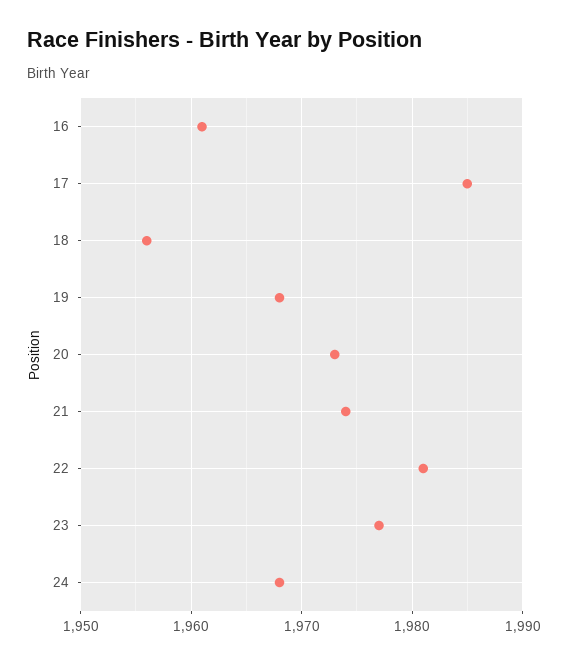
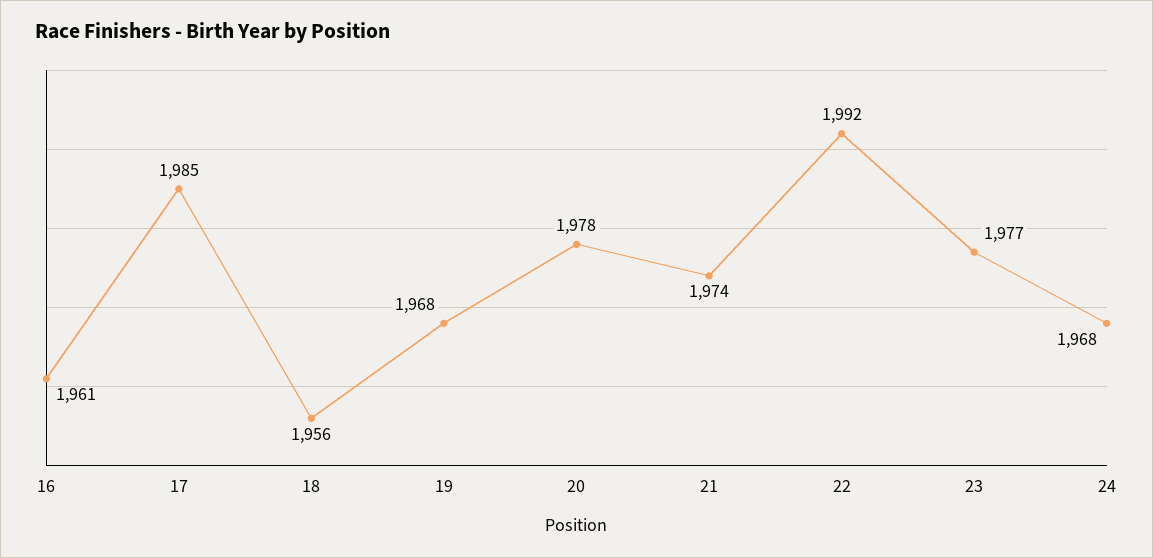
20: 1973 -> 1978
22: 1981 -> 1992

